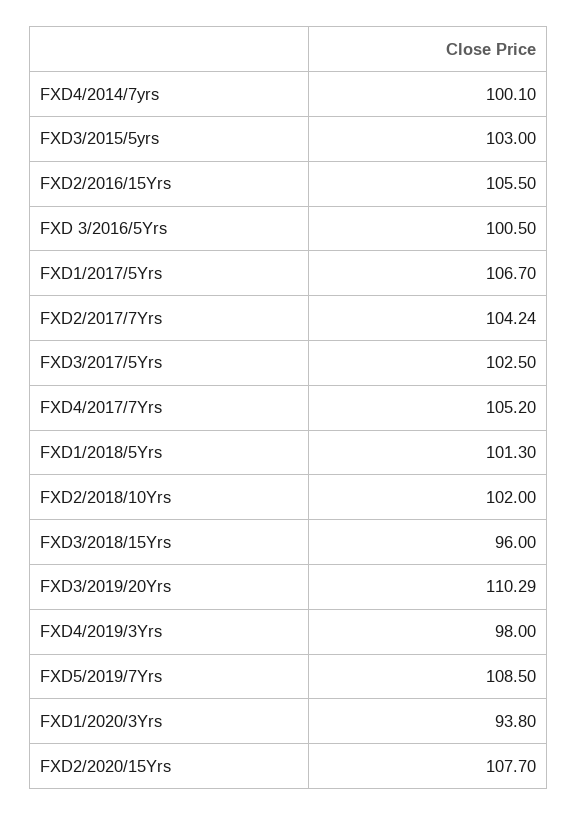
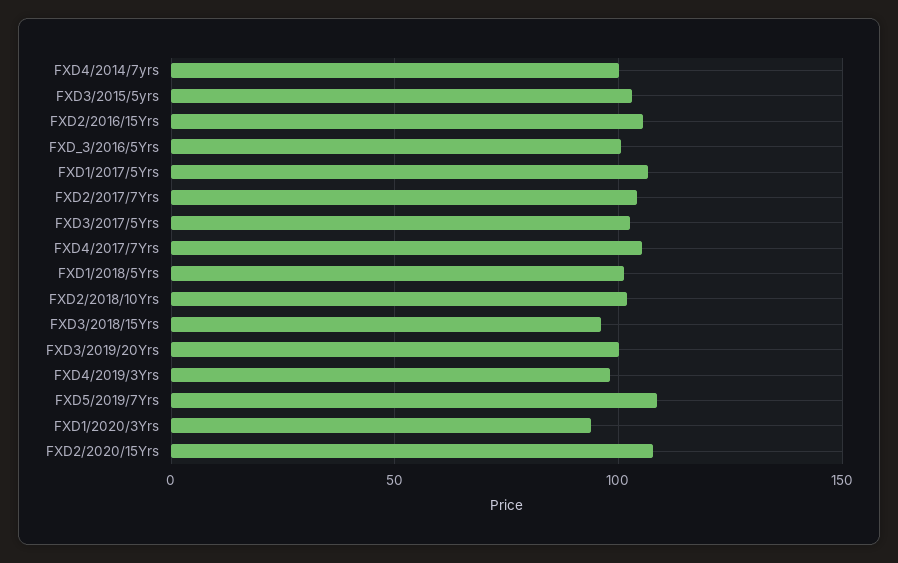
FXD3/2019/20Yrs: 110.29 -> 100

